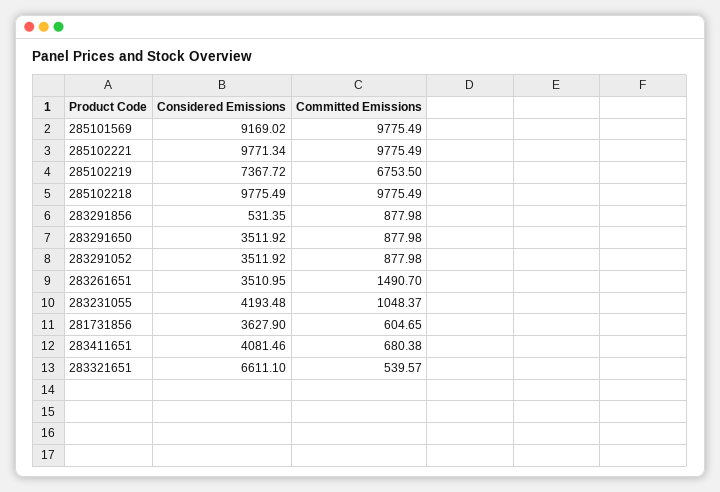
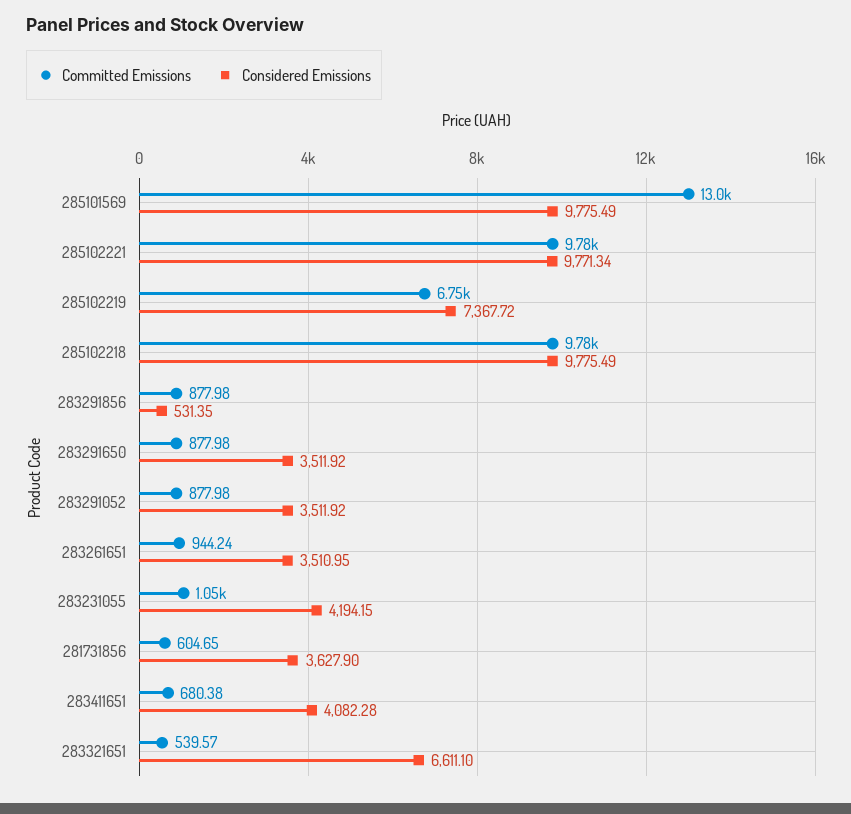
Considered Emissions, 285101569: 9169.02 -> 9775.49
Committed Emissions, 285101569: 9775.49 -> 13000
Committed Emissions, 283261651: 1490.7 -> 944.24
Considered Emissions, 283231055: 4193.48 -> 4194.15
Considered Emissions, 283411651: 4081.46 -> 4082.28

